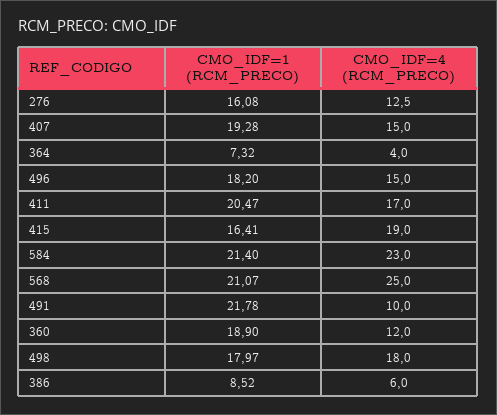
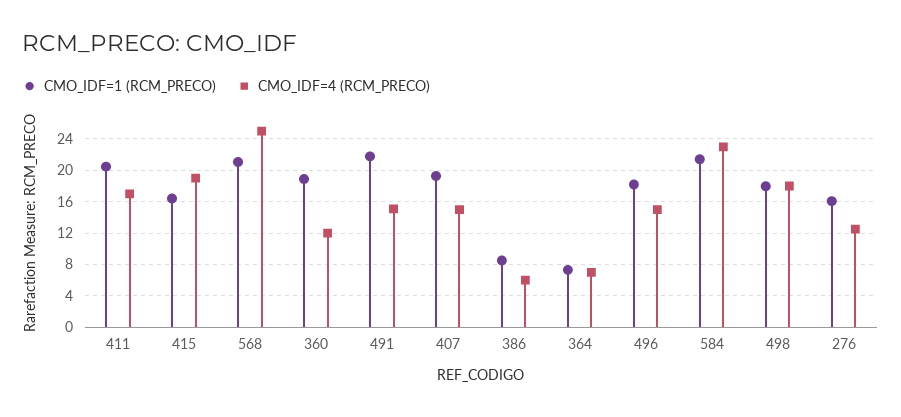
CMO_IDF=4 (RCM_PRECO), 364: 4 -> 7
CMO_IDF=4 (RCM_PRECO), 491: 10 -> 15

